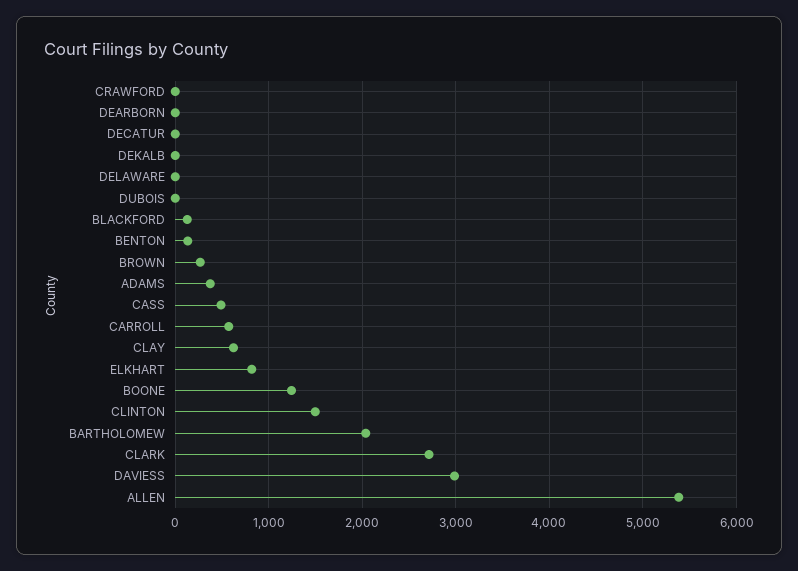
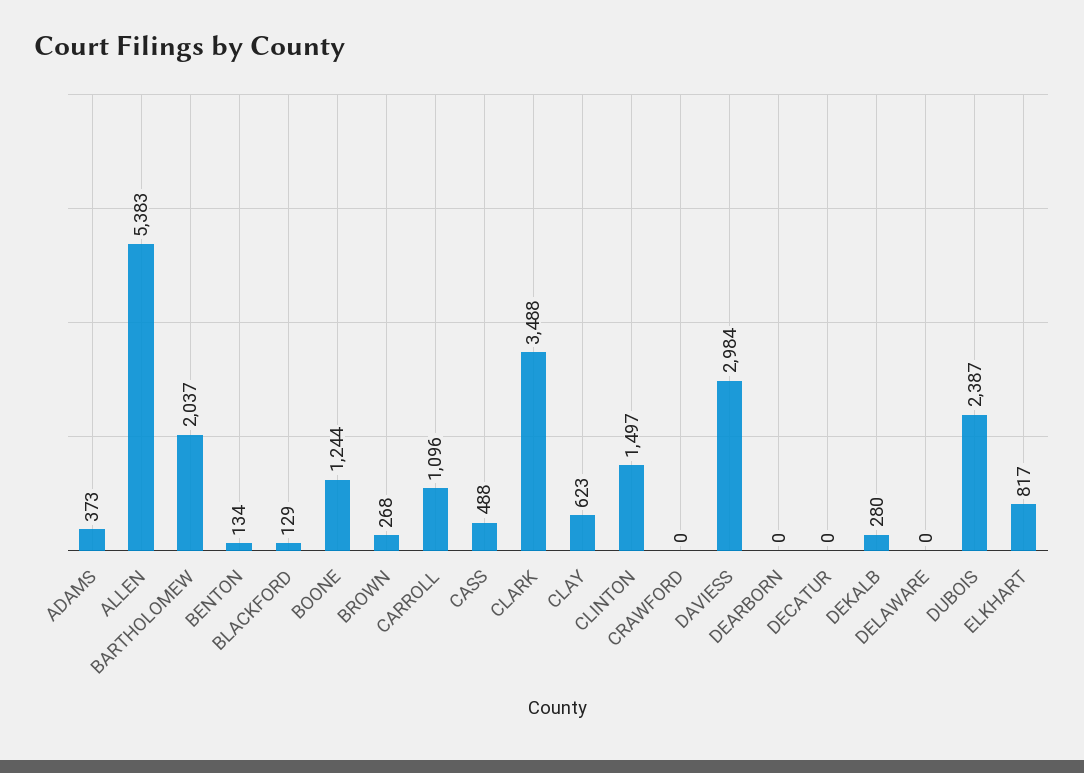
DEKALB: 0 -> 280
DUBOIS: 0 -> 2387
CARROLL: 600 -> 1096
CLARK: 2700 -> 3488

